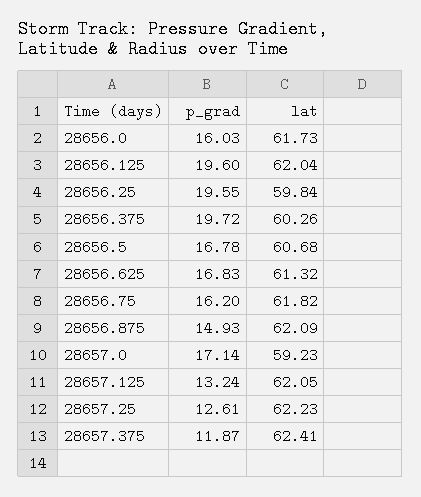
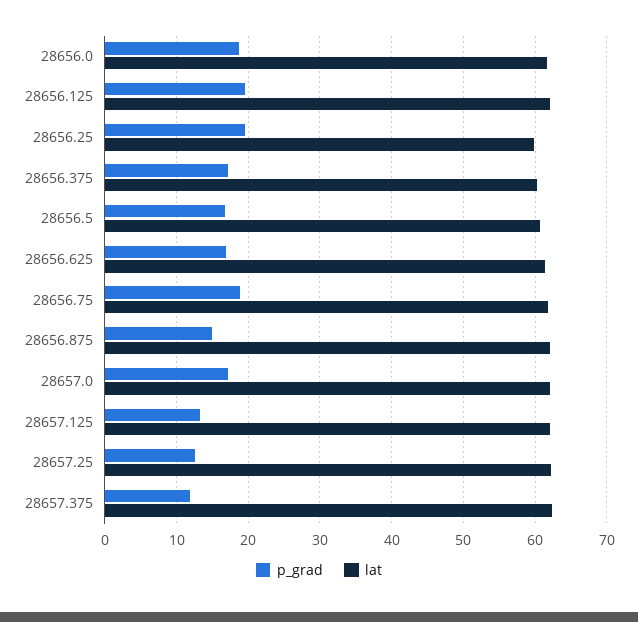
p_grad, 28656.0: 16.03 -> 19
p_grad, 28656.375: 19.72 -> 17
p_grad, 28656.75: 16.2 -> 19
lat, 28657.0: 59.23 -> 62

